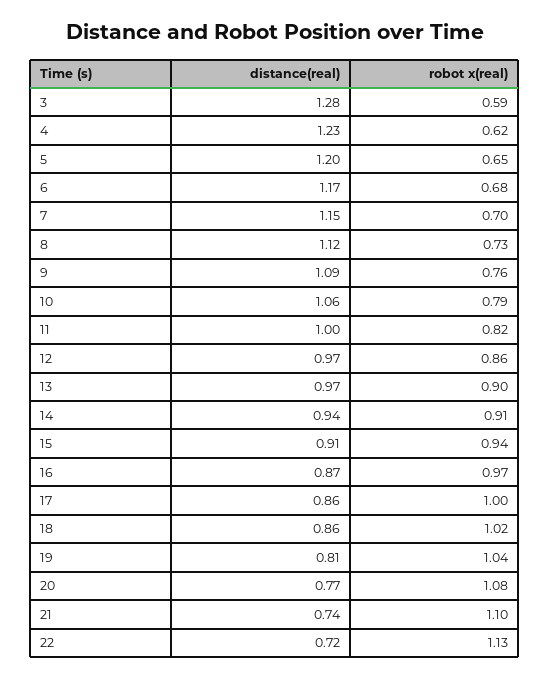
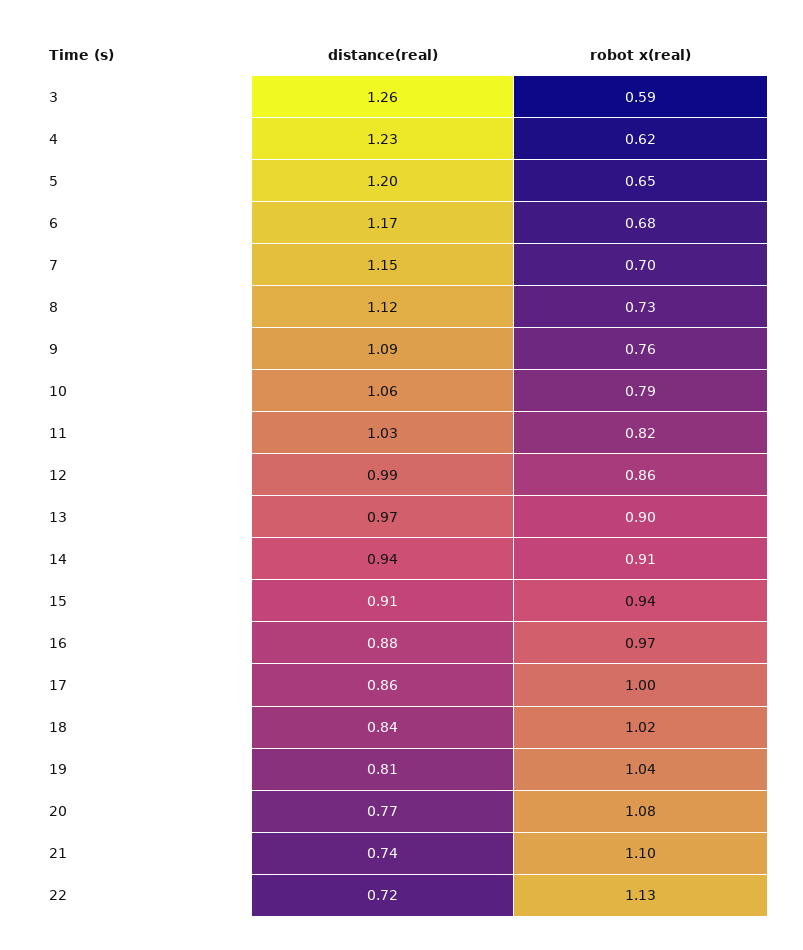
distance(real), 3: 1.28 -> 1.26
distance(real), 11: 1 -> 1.03
distance(real), 12: 0.97 -> 0.99
distance(real), 16: 0.87 -> 0.88
distance(real), 18: 0.86 -> 0.84

